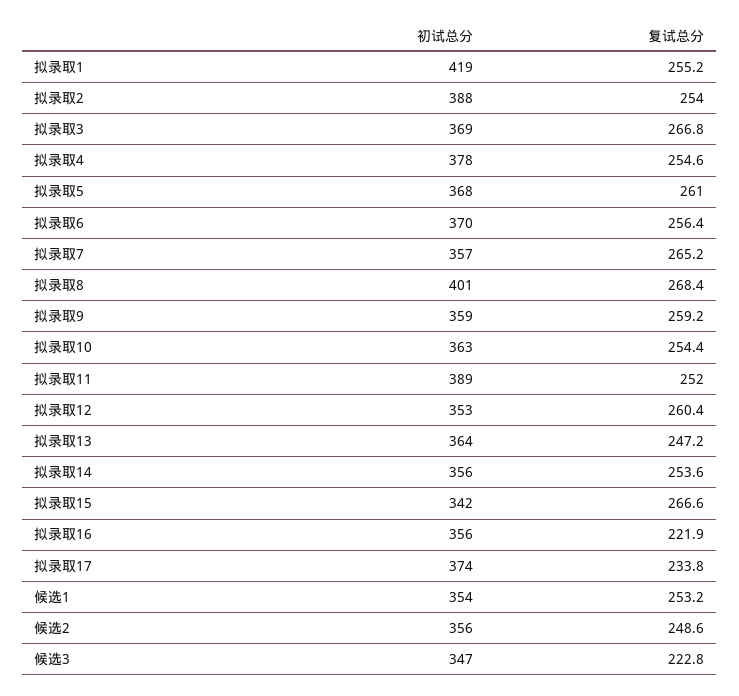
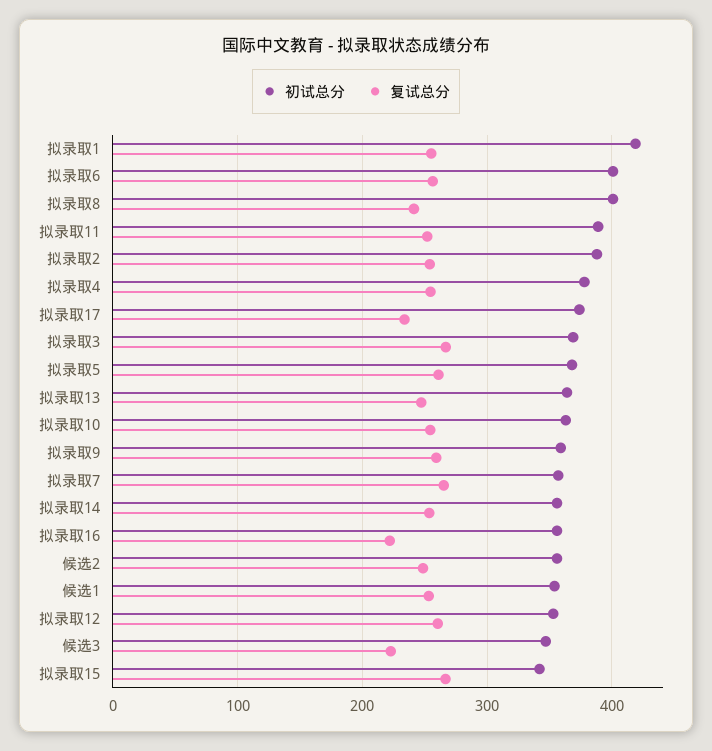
初试总分, 拟录取6: 370 -> 400
复试总分, 拟录取8: 268.4 -> 240

